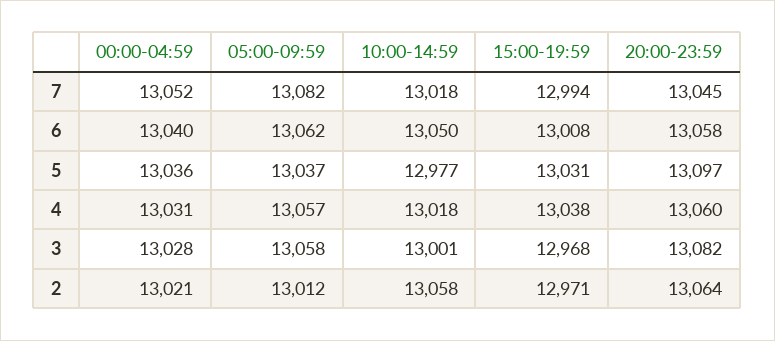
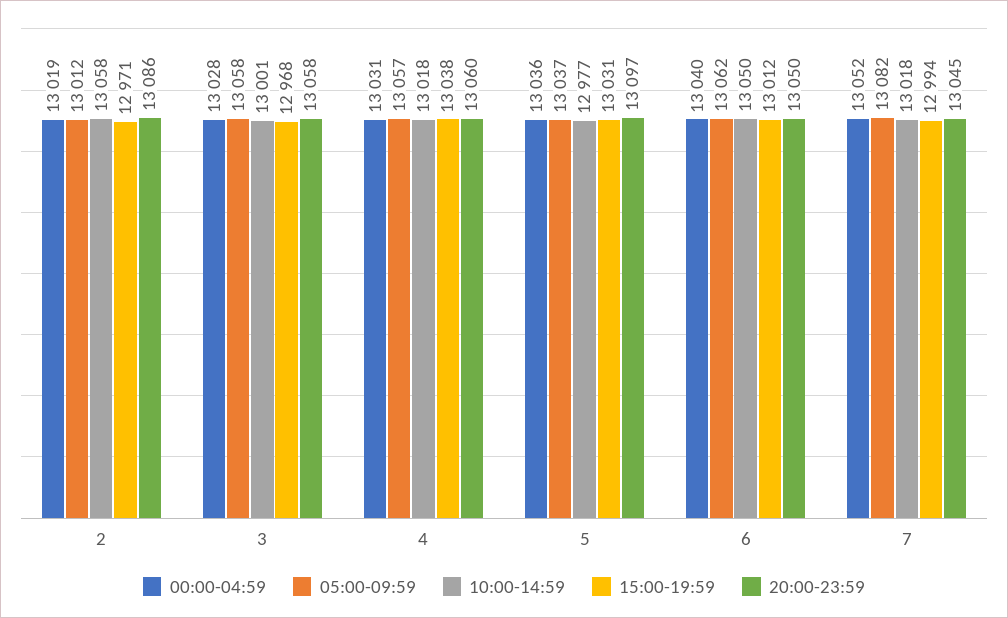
15:00-19:59, 6: 13008 -> 13012
20:00-23:59, 6: 13058 -> 13050
20:00-23:59, 3: 13082 -> 13058
00:00-04:59, 2: 13021 -> 13019
20:00-23:59, 2: 13064 -> 13086

